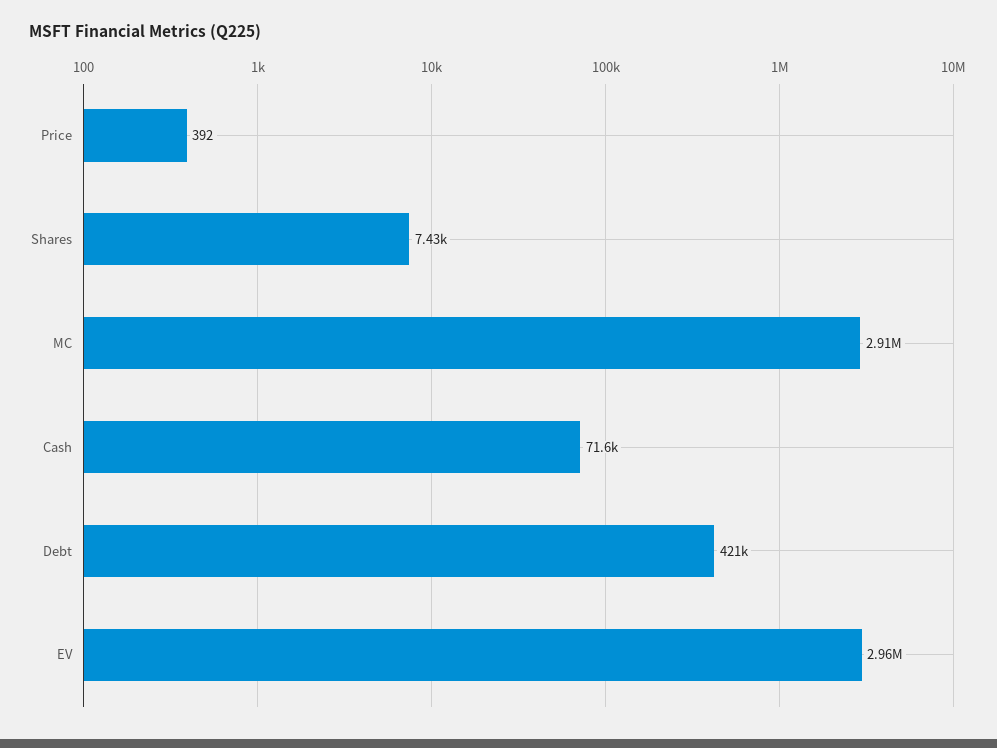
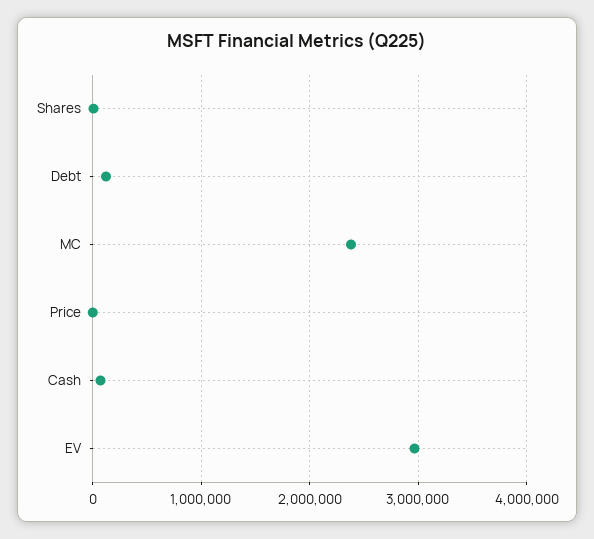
MC: 2910000 -> 2400000
Debt: 421000 -> 100000

